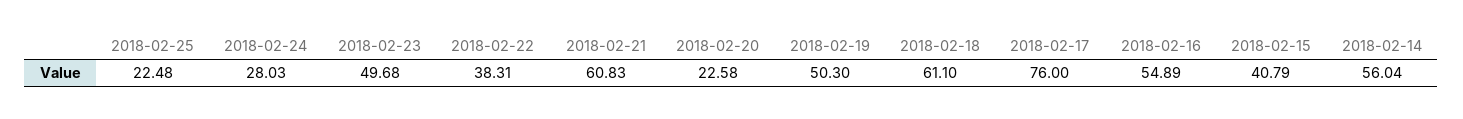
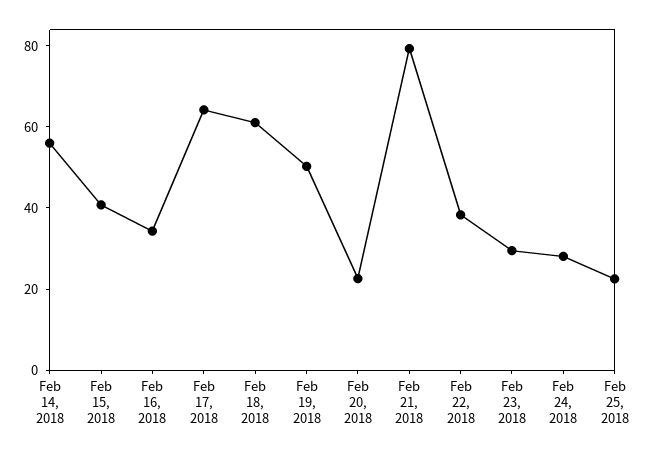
2018-02-23: 49.68 -> 30
2018-02-21: 60.83 -> 80
2018-02-17: 76 -> 65
2018-02-16: 54.89 -> 35

